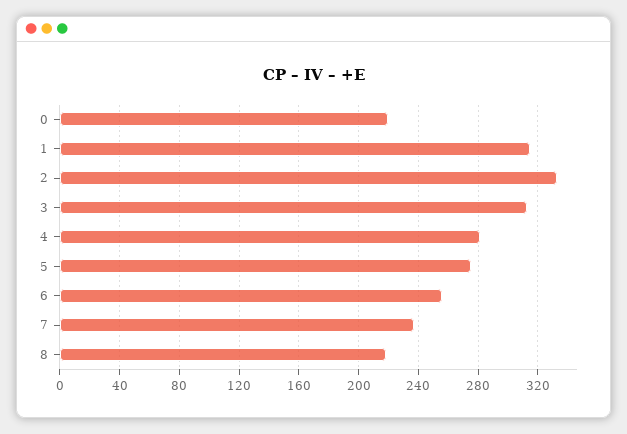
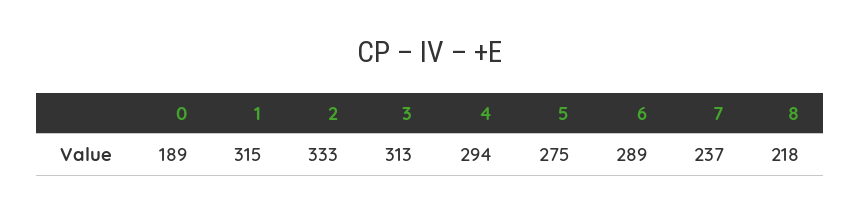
0: 220 -> 189
4: 280 -> 294
6: 255 -> 289

